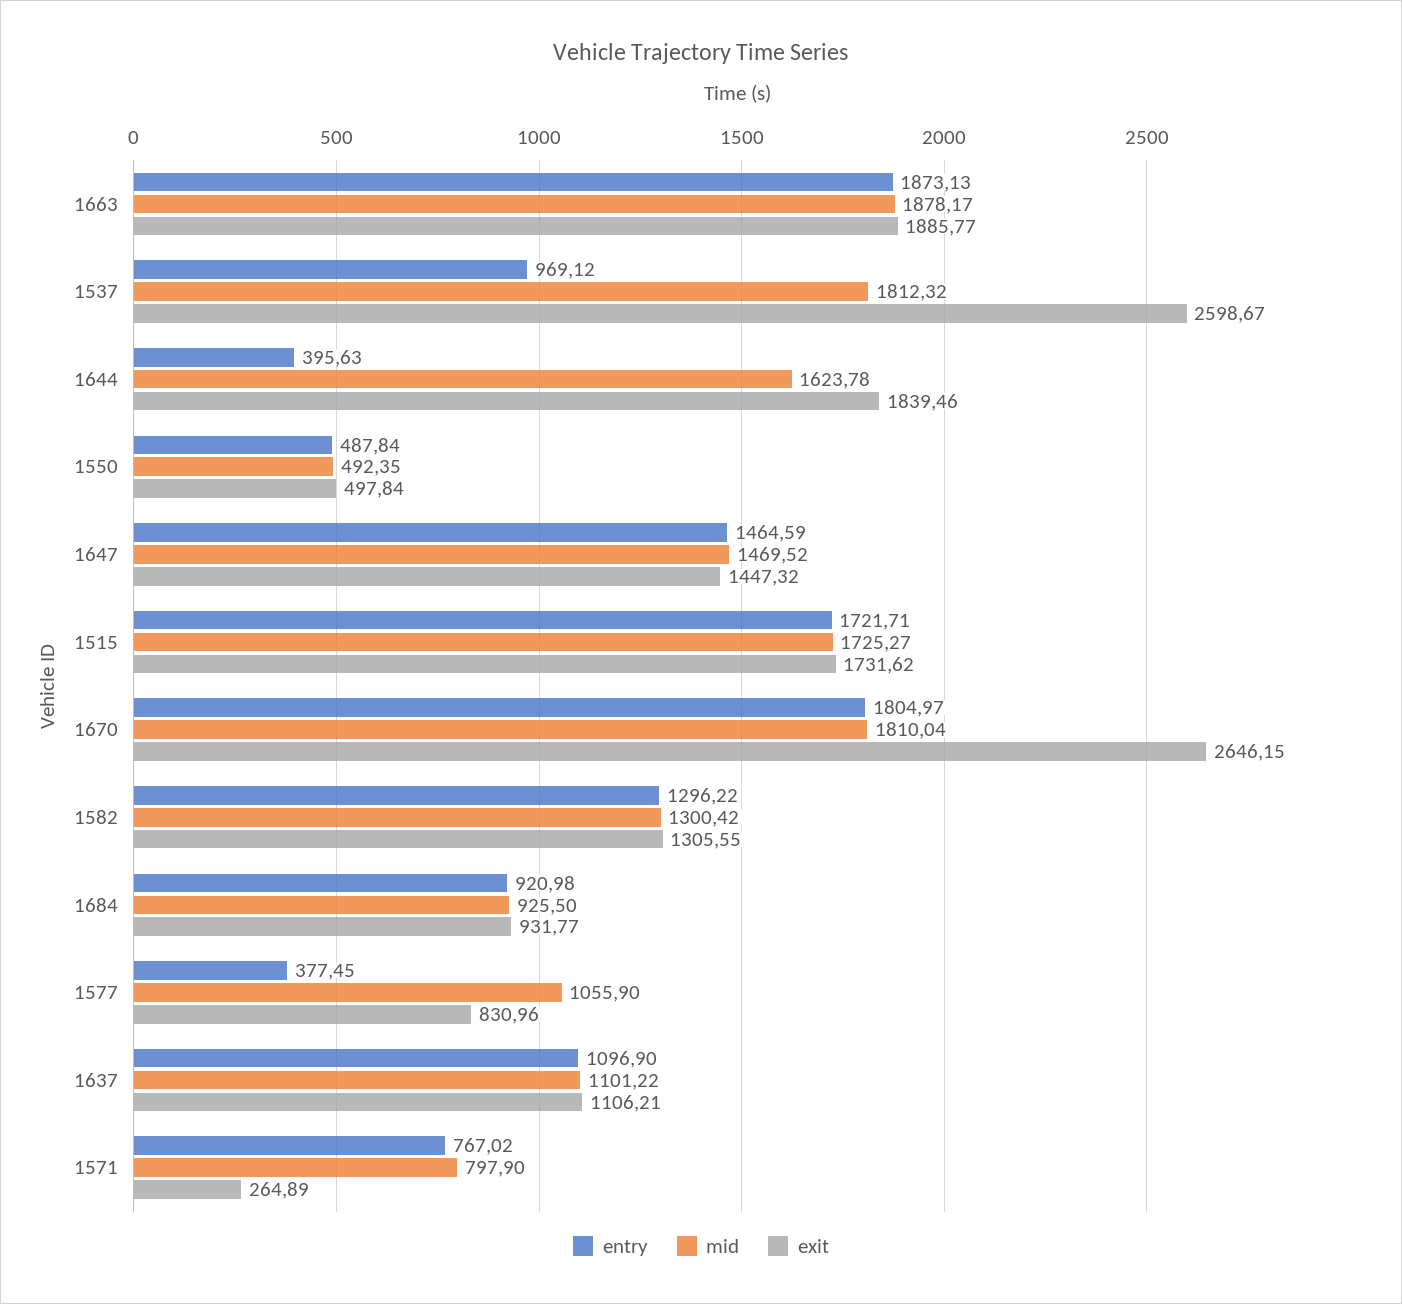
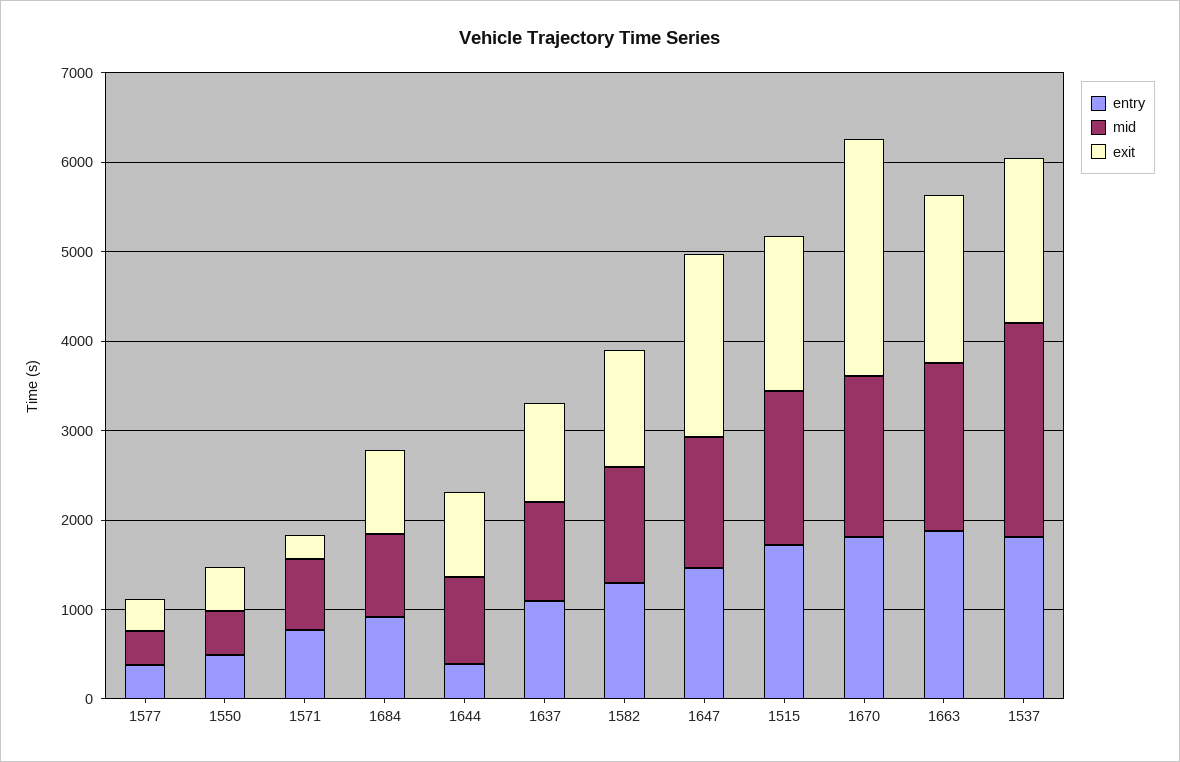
entry, 1537: 969.12 -> 1800
mid, 1537: 1812.32 -> 2400
exit, 1537: 2598.67 -> 1800
mid, 1644: 1623.78 -> 1000
exit, 1644: 1839.46 -> 1000
exit, 1647: 1447.32 -> 2000
mid, 1577: 1055.9 -> 400
exit, 1577: 830.96 -> 400

